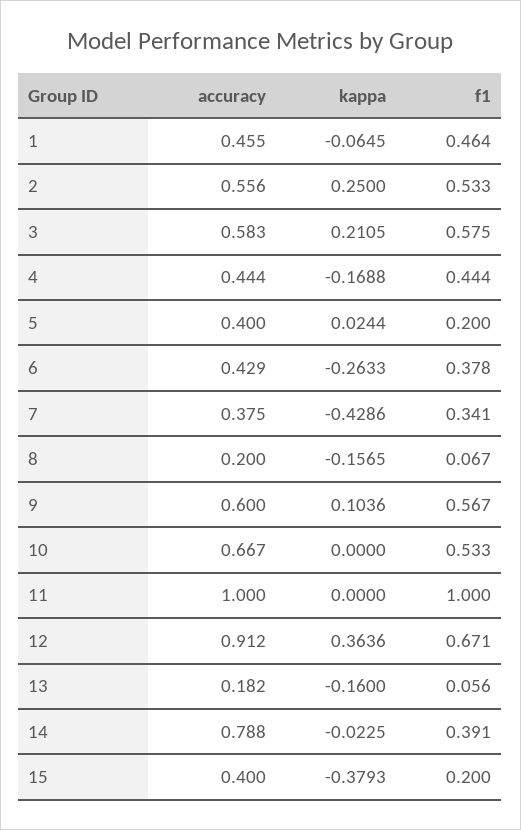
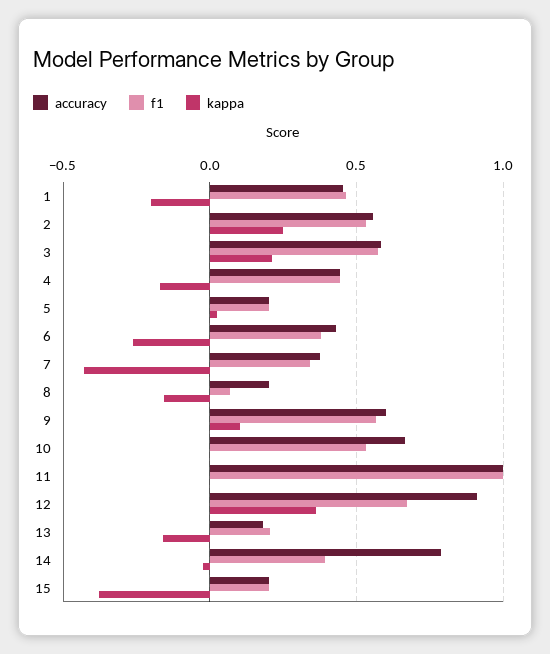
kappa, 1: -0.0645 -> -0.2
accuracy, 5: 0.4 -> 0.2
f1, 13: 0.056 -> 0.2
accuracy, 15: 0.4 -> 0.2

